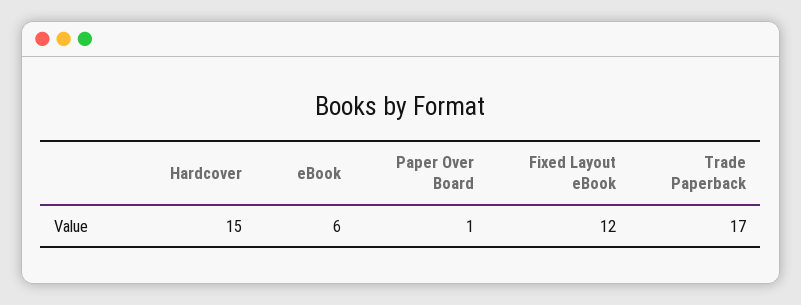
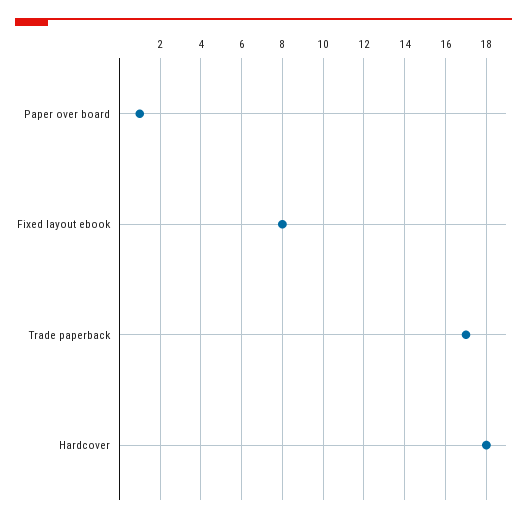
Hardcover: 15 -> 18
eBook: 6 -> none
Fixed Layout eBook: 12 -> 8

